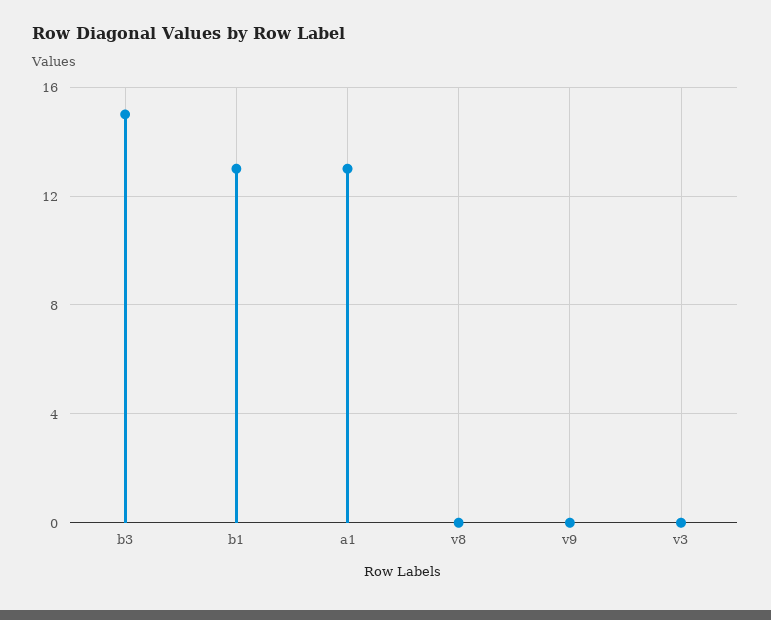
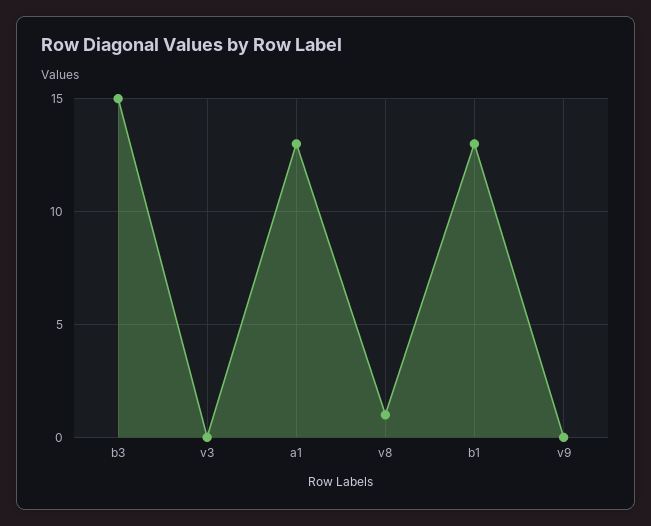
v8: 0 -> 1

